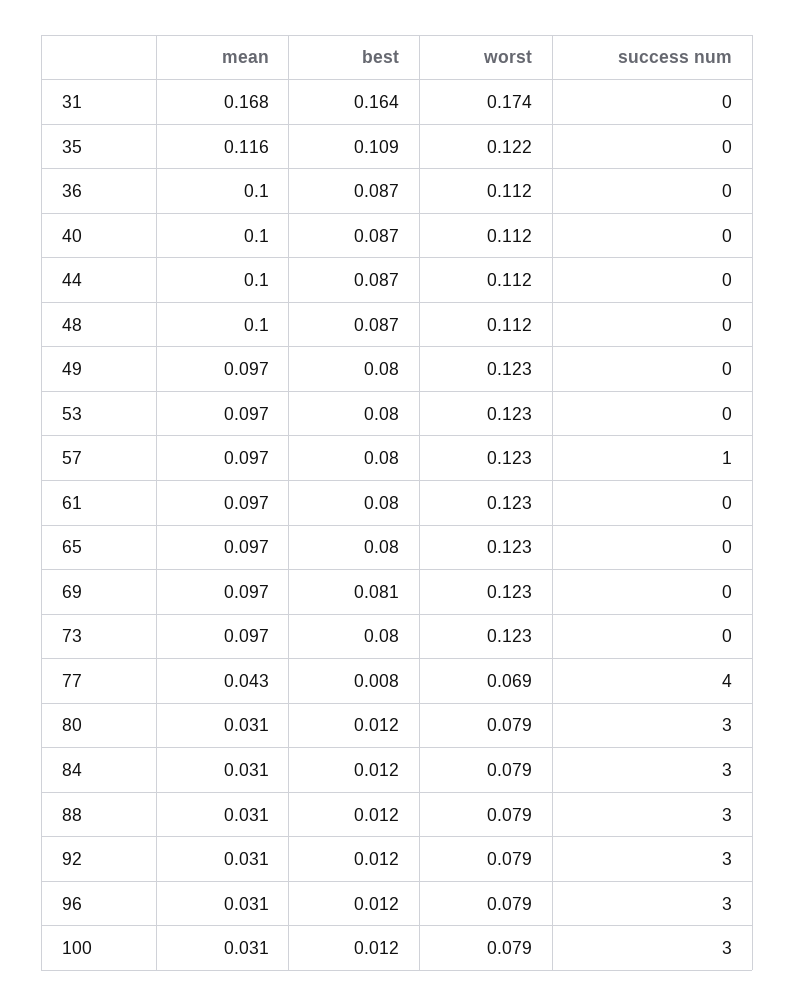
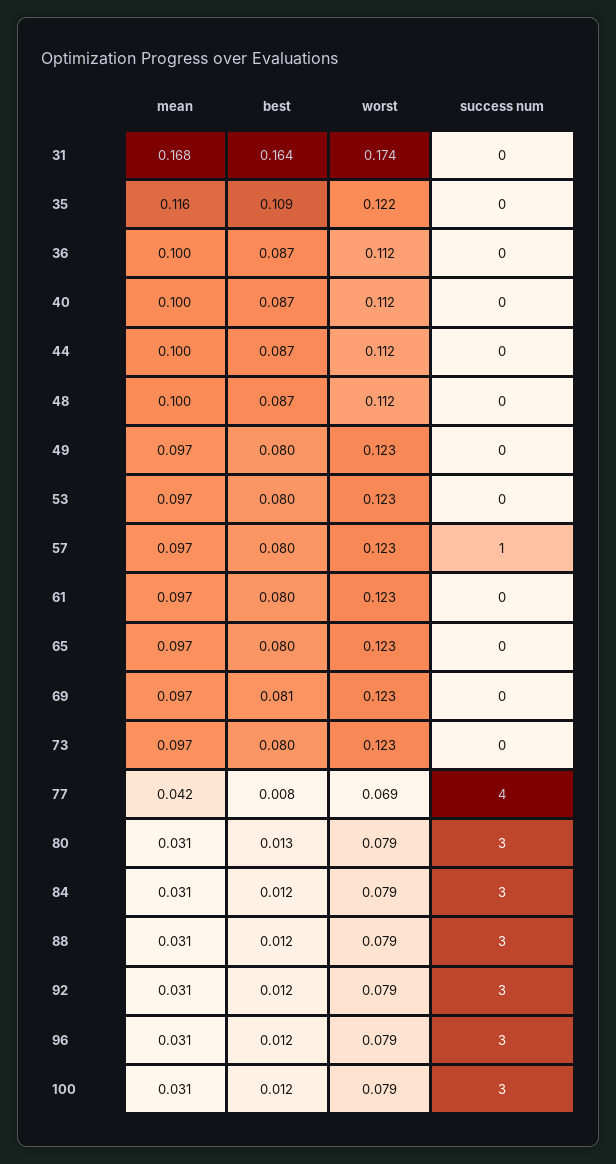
mean, 77: 0.043 -> 0.042
best, 80: 0.012 -> 0.013

